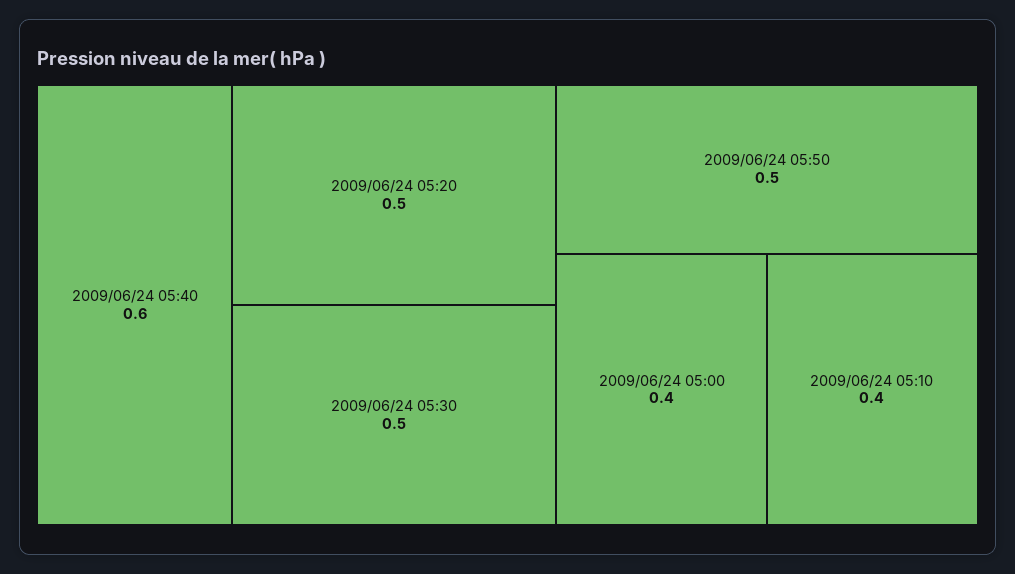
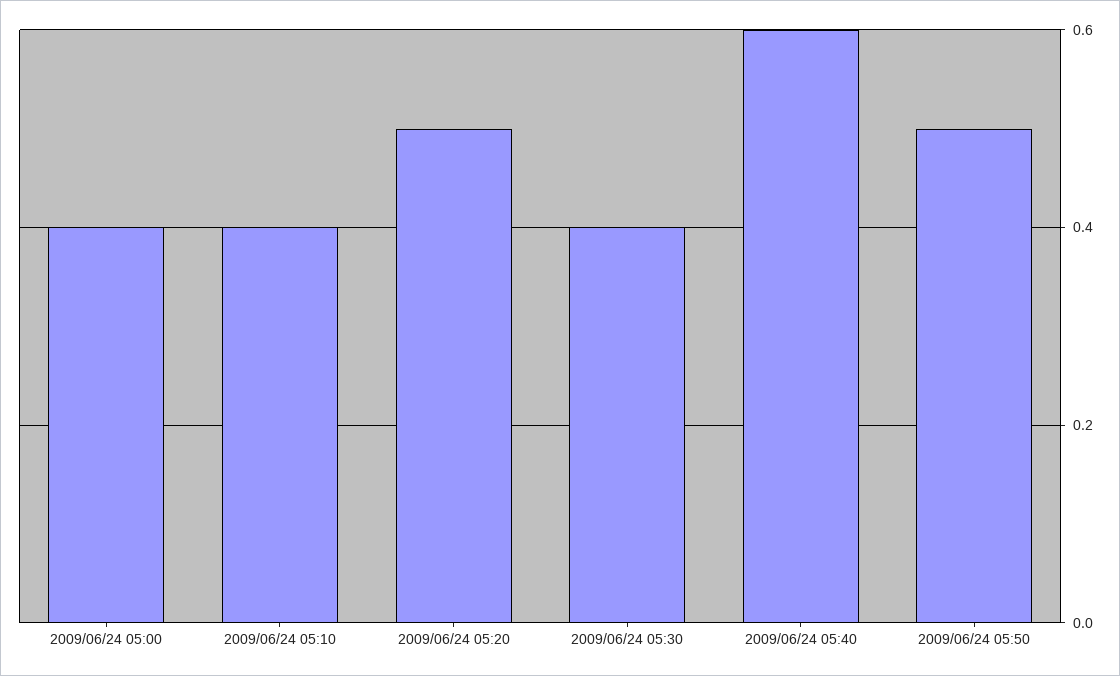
2009/06/24 05:30: 0.5 -> 0.4

